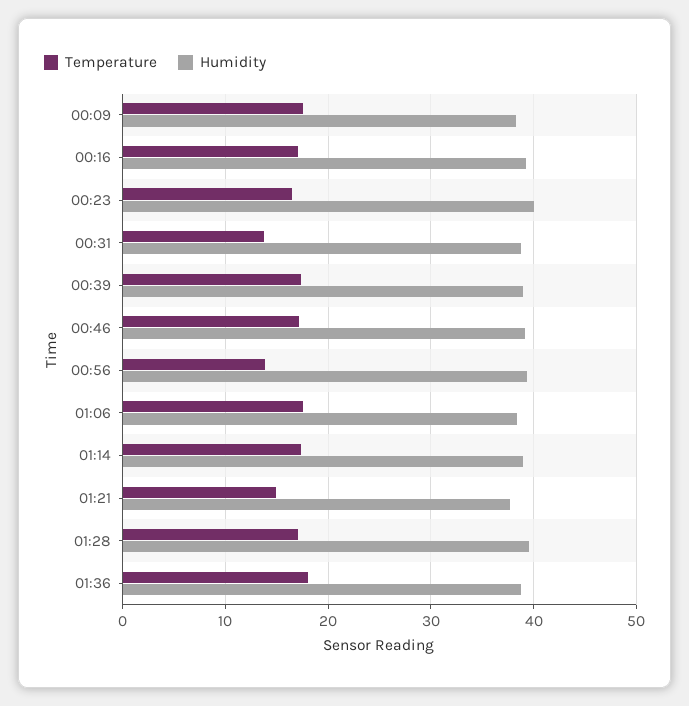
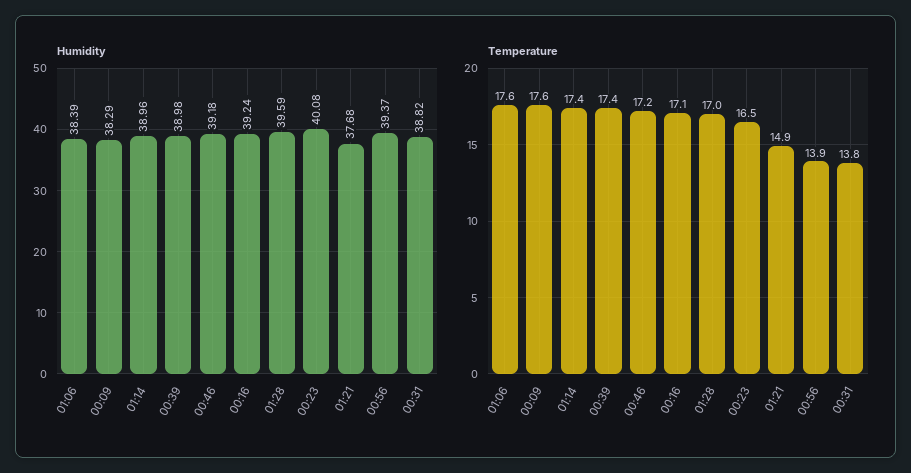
Temperature, 01:36: 18 -> none
Humidity, 01:36: 39 -> none

